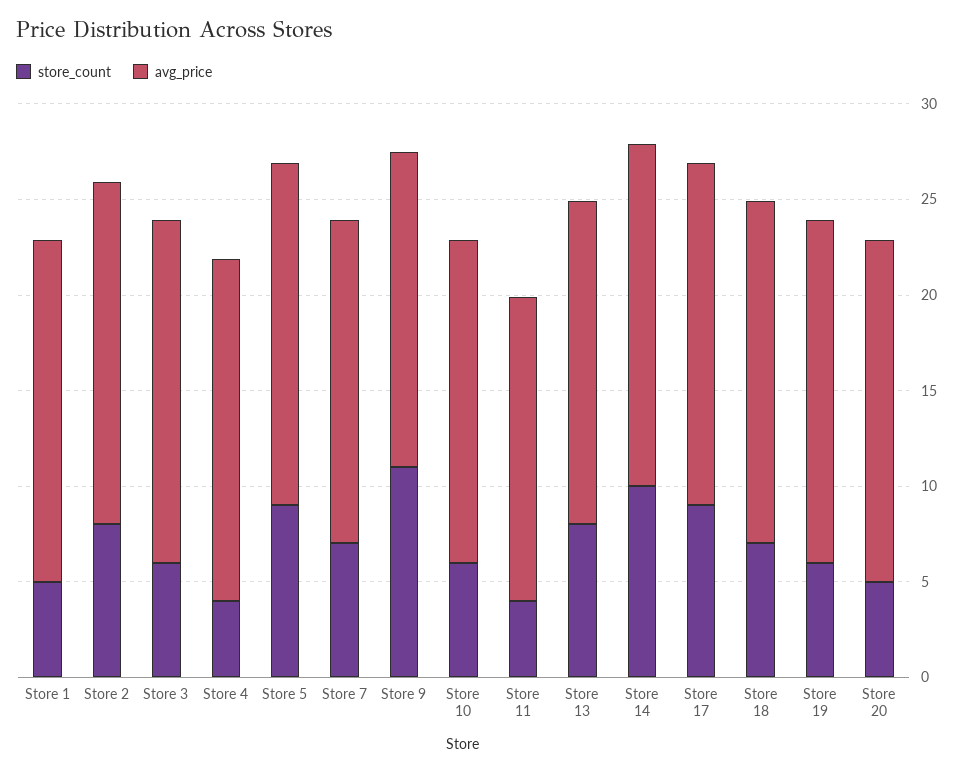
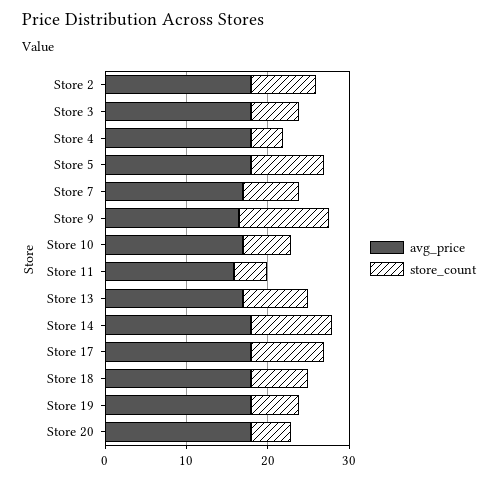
store_count, Store 1: 5 -> none
avg_price, Store 1: 18 -> none

